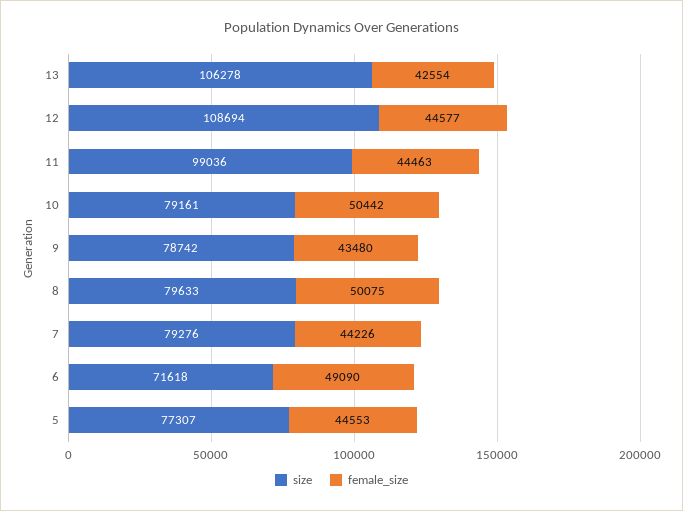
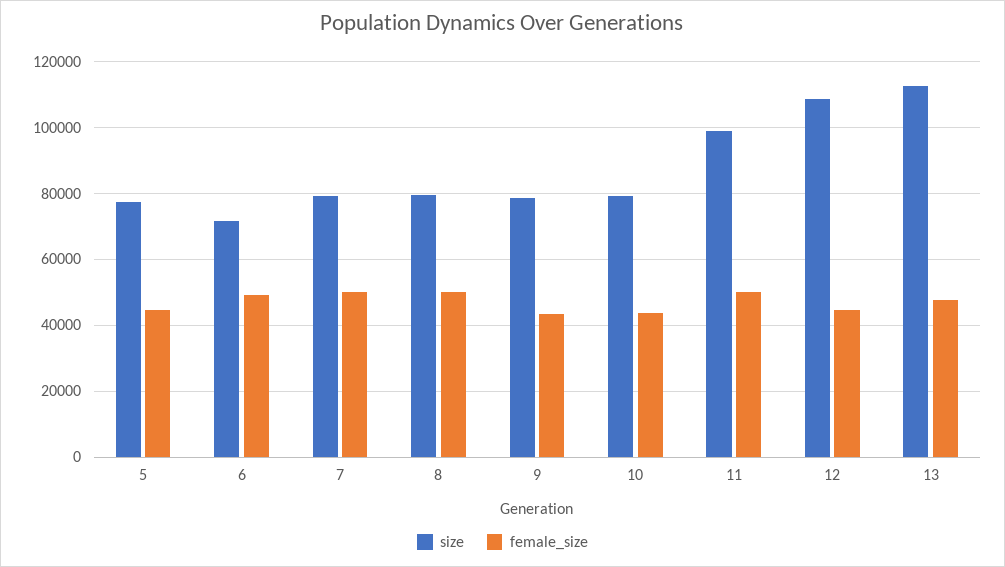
size, 13: 106278 -> 112000
female_size, 13: 42554 -> 48000
female_size, 11: 44463 -> 50000
female_size, 10: 50442 -> 44000
female_size, 7: 44226 -> 50000

